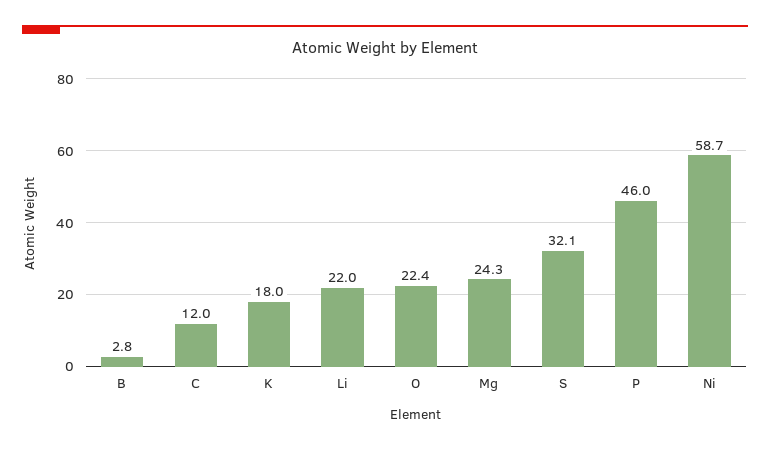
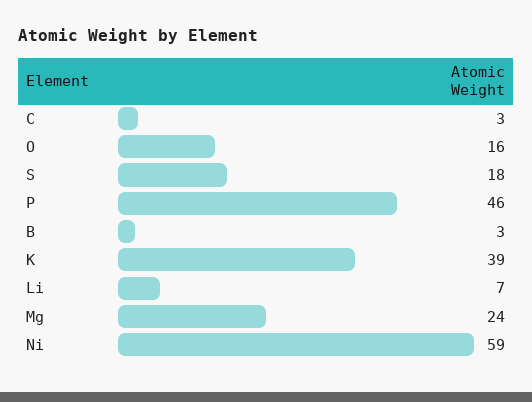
C: 12 -> 3
K: 18 -> 39
Li: 22 -> 7
O: 22.4 -> 16
S: 32.1 -> 18

